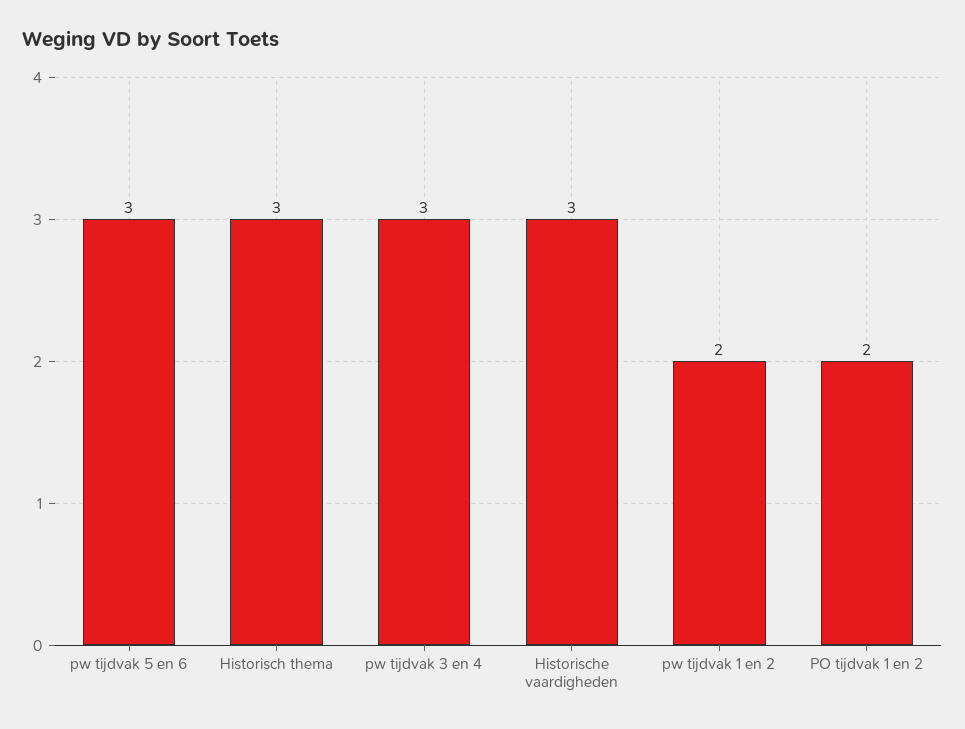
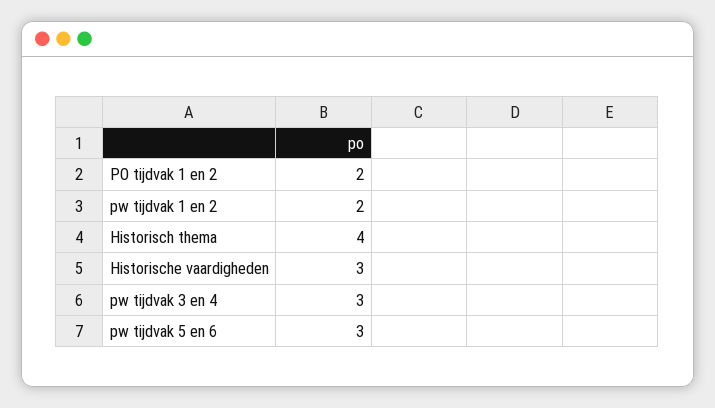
Historisch thema: 3 -> 4

